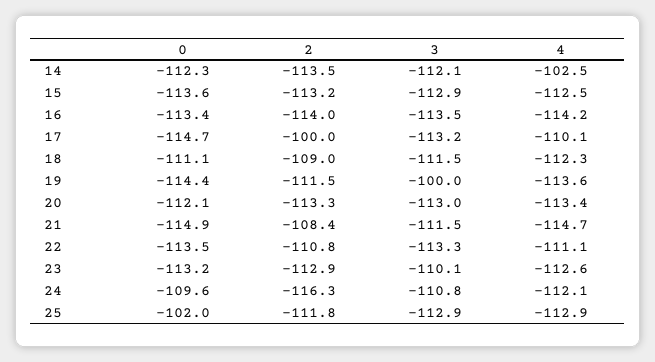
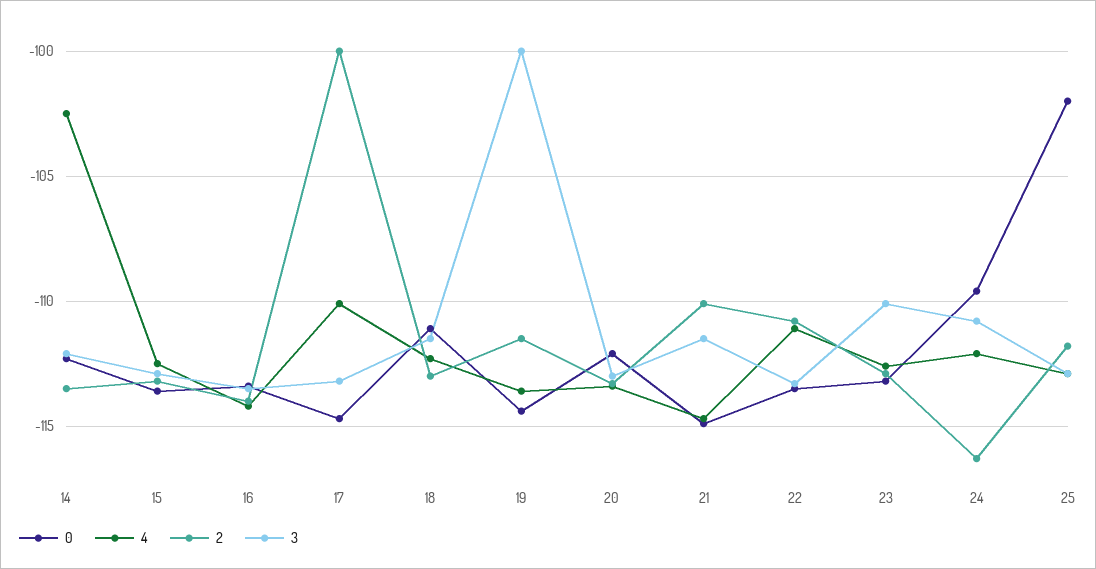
2, 18: -109 -> -113
2, 21: -108.4 -> -110

